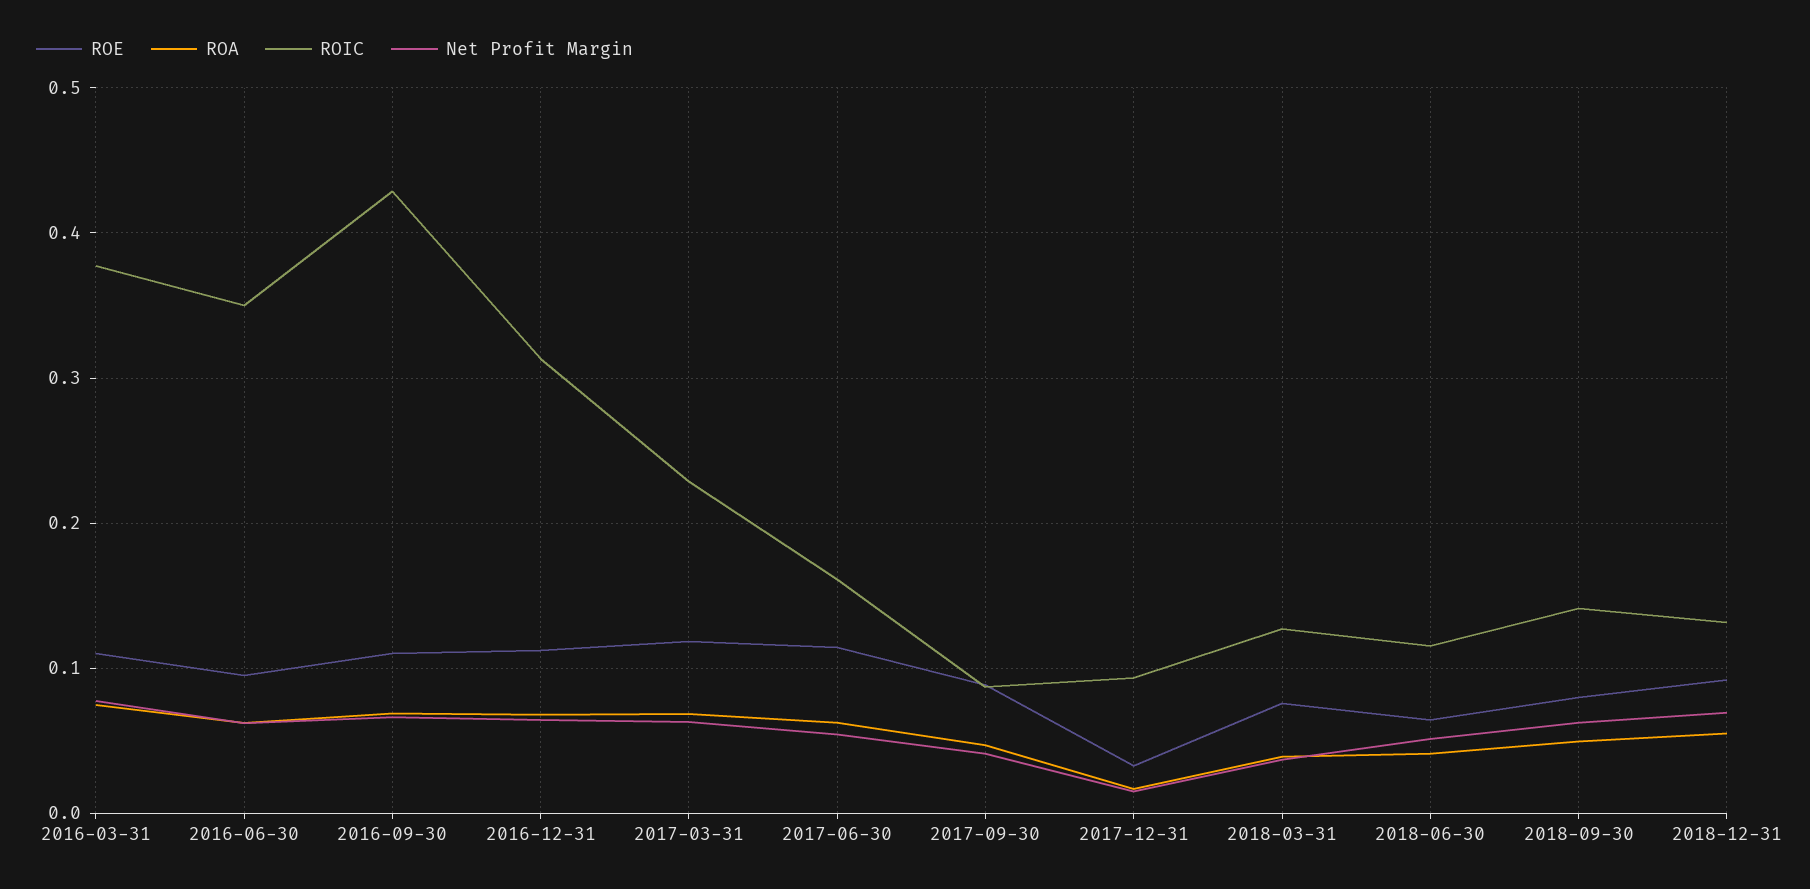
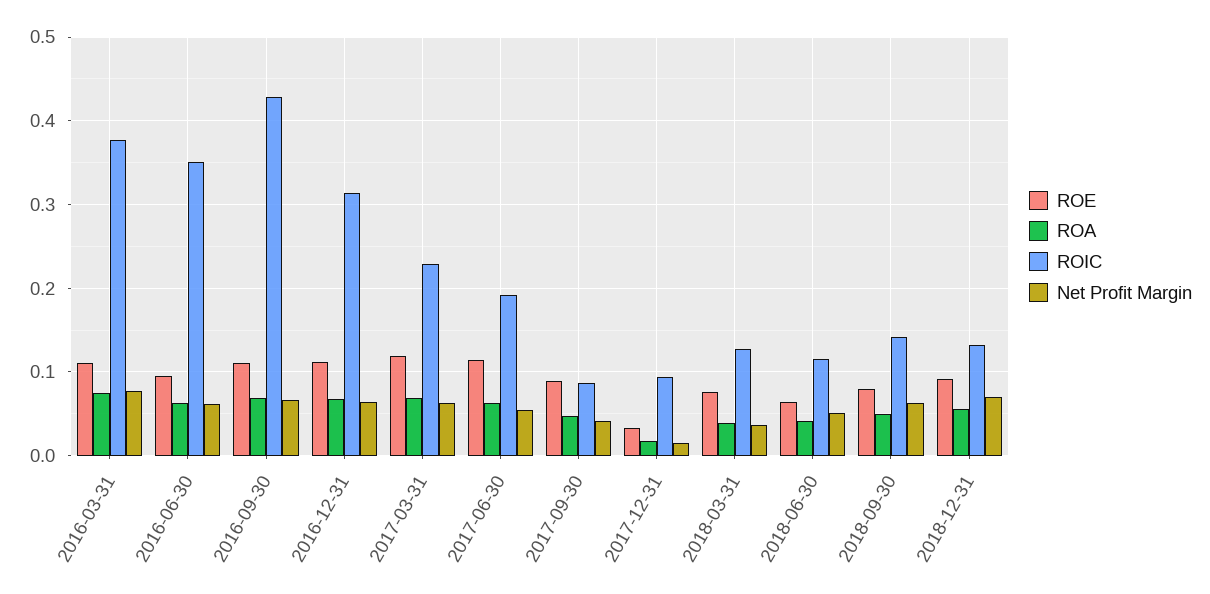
ROIC, 2017-06-30: 0.16 -> 0.19

